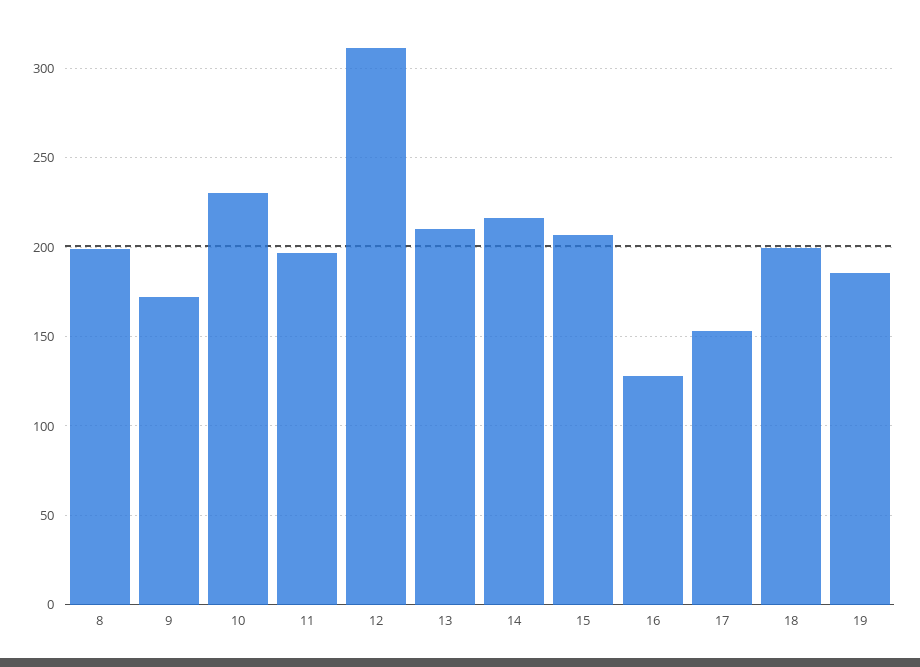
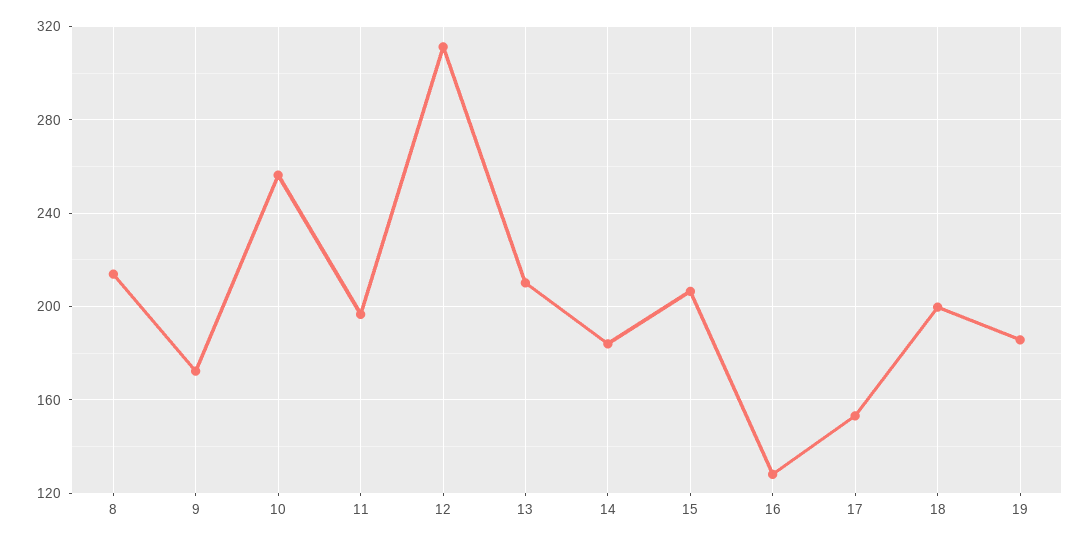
8: 200 -> 215
10: 230 -> 255
14: 215 -> 185

